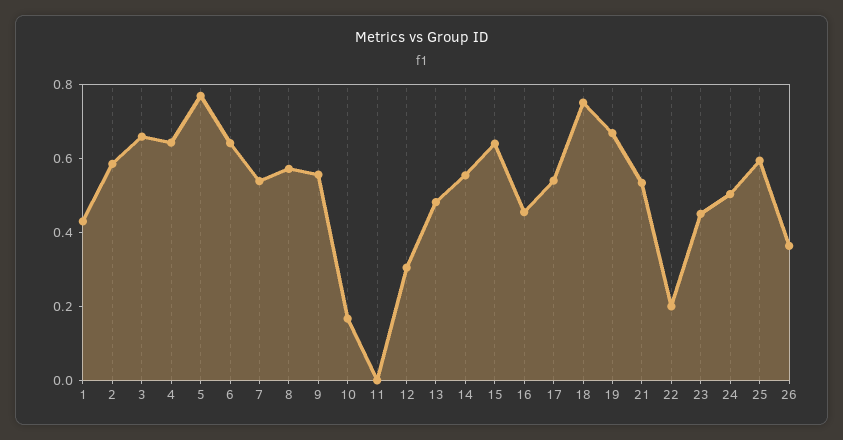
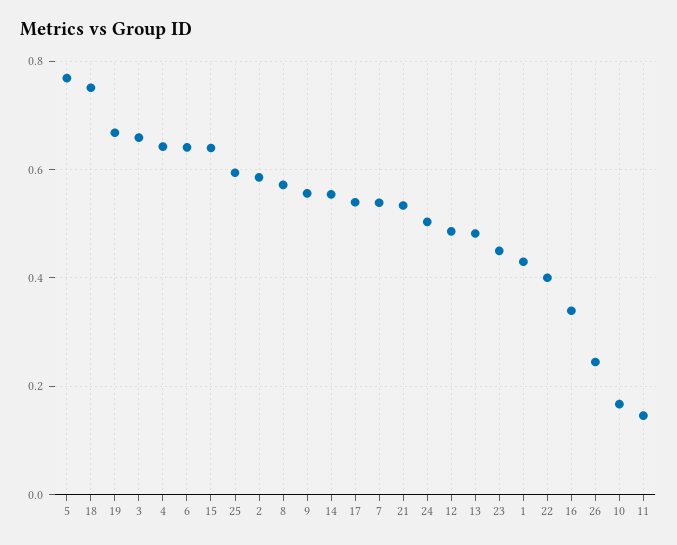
11: 0 -> 0.14
12: 0.3 -> 0.48
16: 0.45 -> 0.34
22: 0.2 -> 0.4
26: 0.35 -> 0.24

